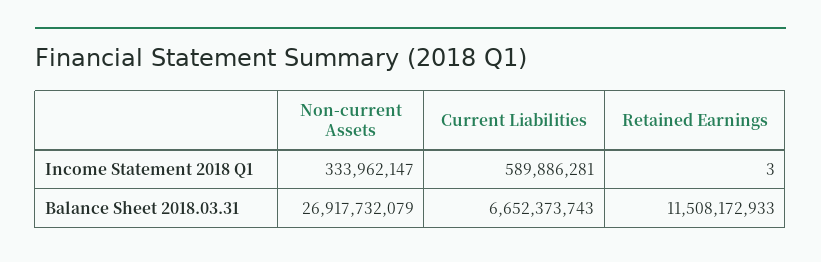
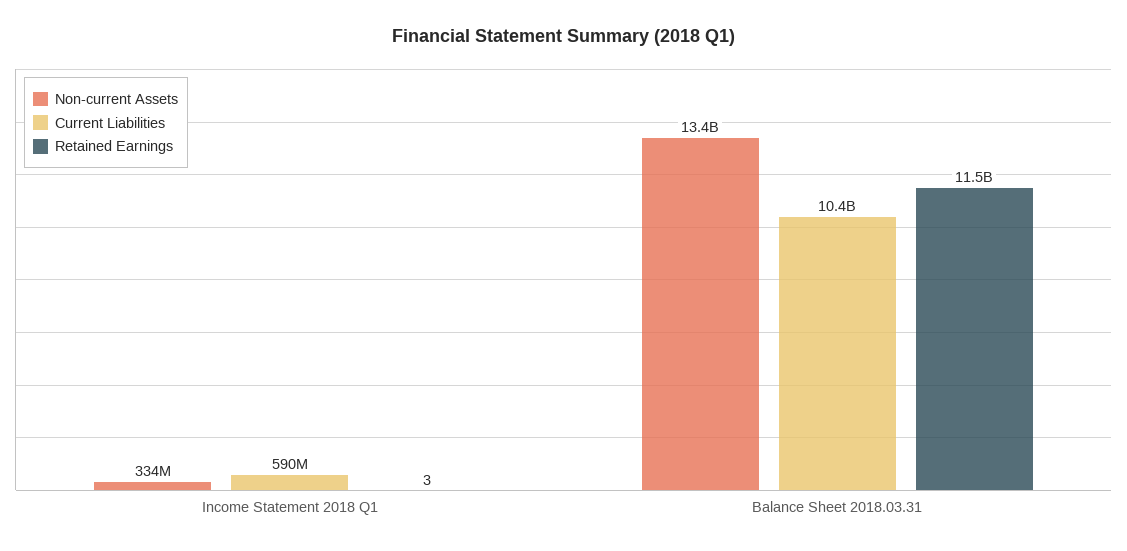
Non-current Assets, Balance Sheet 2018.03.31: 26917732079 -> 13400000000
Current Liabilities, Balance Sheet 2018.03.31: 6652373743 -> 10400000000

